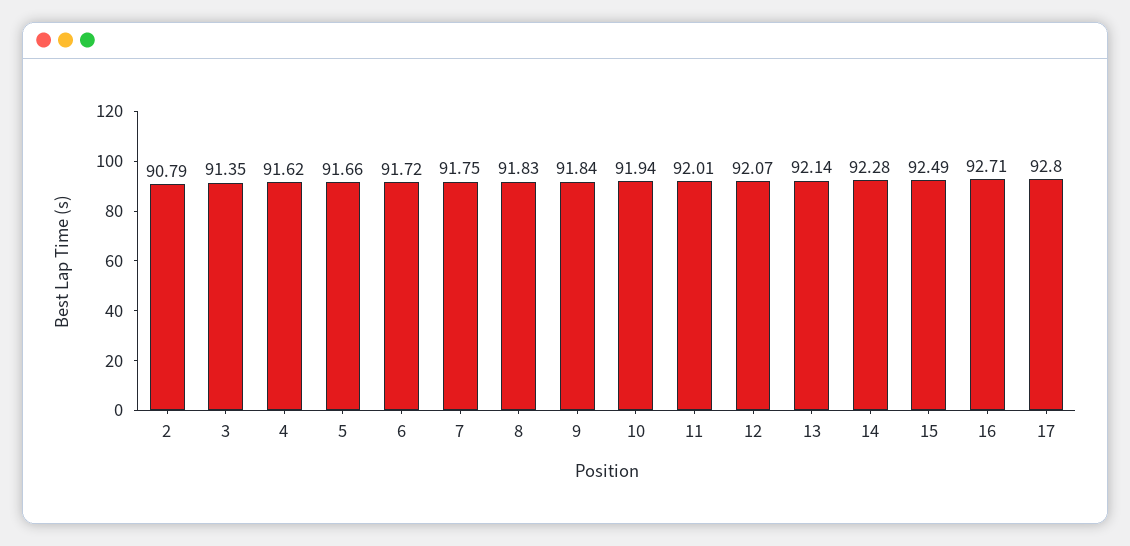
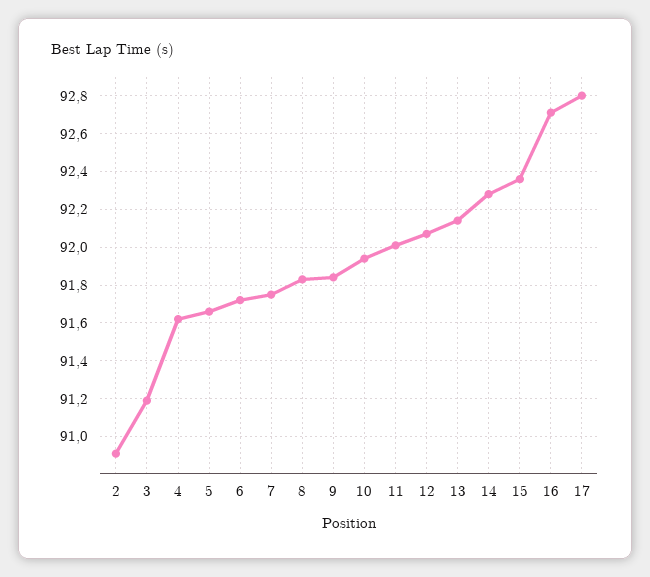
2: 90.79 -> 90.9
3: 91.35 -> 91.2
15: 92.49 -> 92.35

